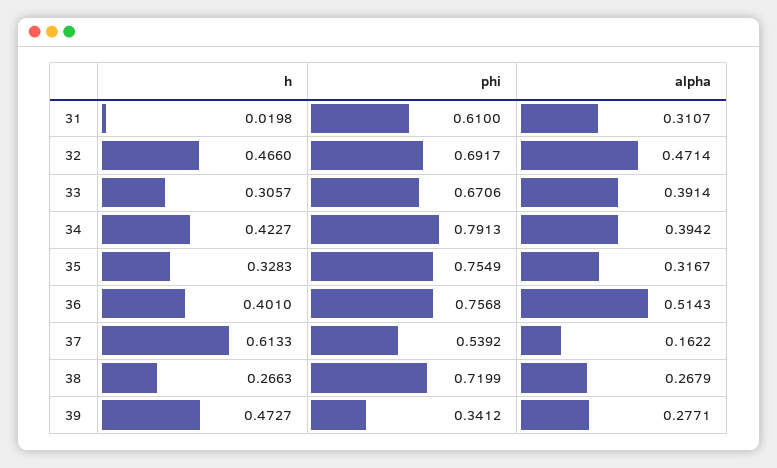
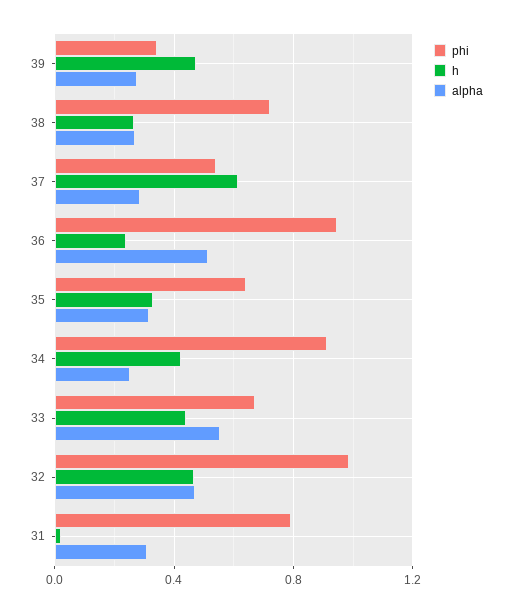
phi, 31: 0.61 -> 0.8
phi, 32: 0.6917 -> 1
h, 33: 0.3057 -> 0.45
alpha, 33: 0.3914 -> 0.55
phi, 34: 0.7913 -> 0.9
alpha, 34: 0.3942 -> 0.25
phi, 35: 0.7549 -> 0.65
h, 36: 0.401 -> 0.25
phi, 36: 0.7568 -> 0.95
alpha, 37: 0.1622 -> 0.3

